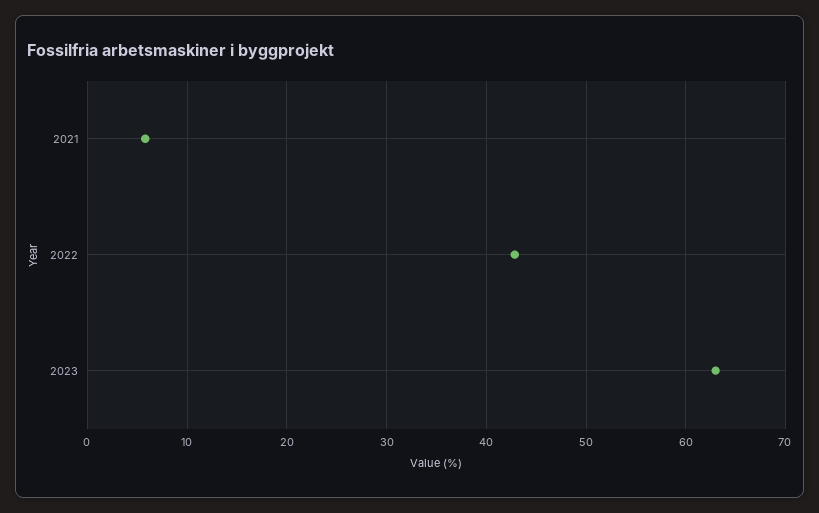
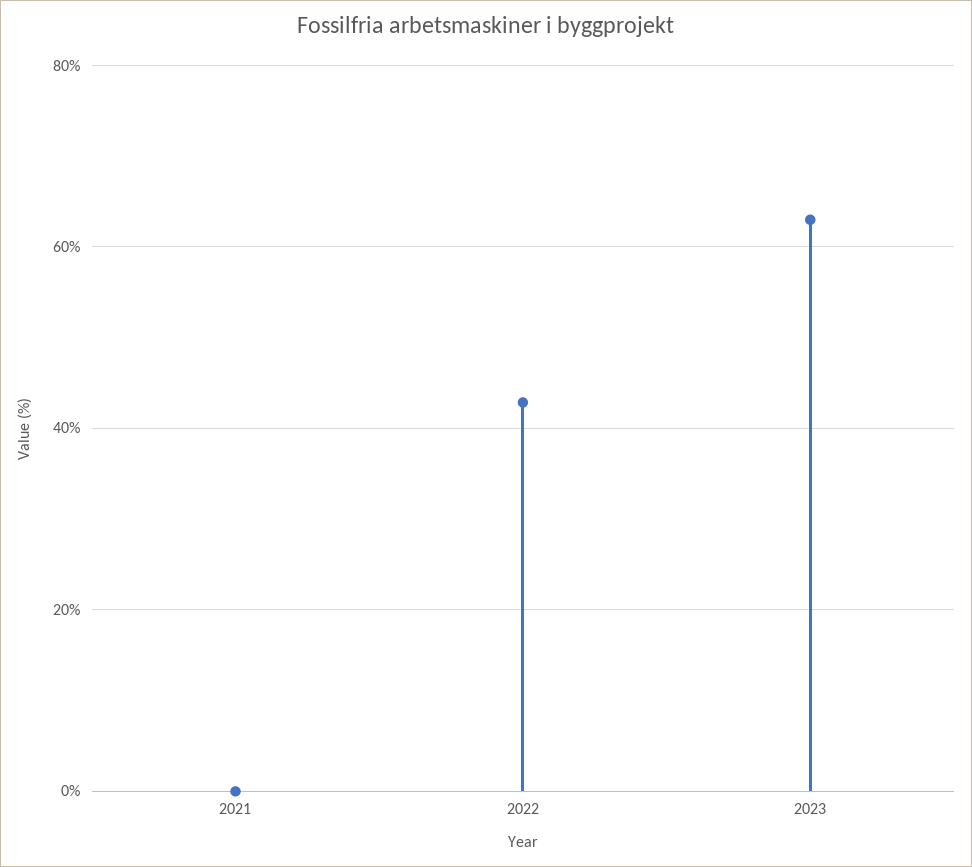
2021: 6 -> 0

